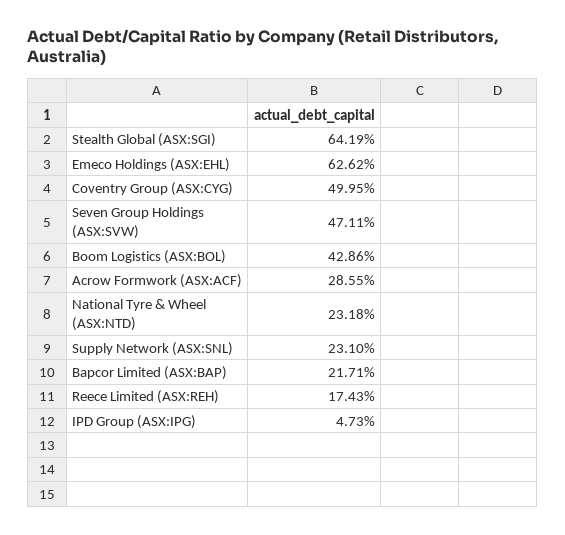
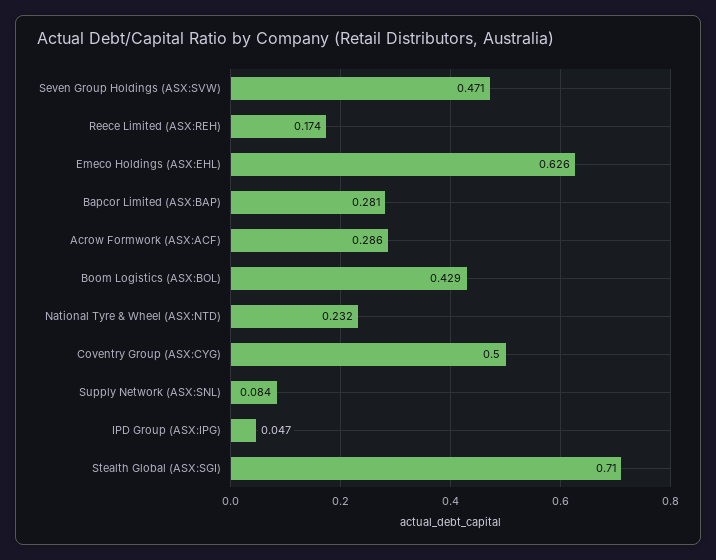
Stealth Global (ASX:SGI): 0.6419 -> 0.71
Supply Network (ASX:SNL): 0.231 -> 0.084
Bapcor Limited (ASX:BAP): 0.2171 -> 0.281

